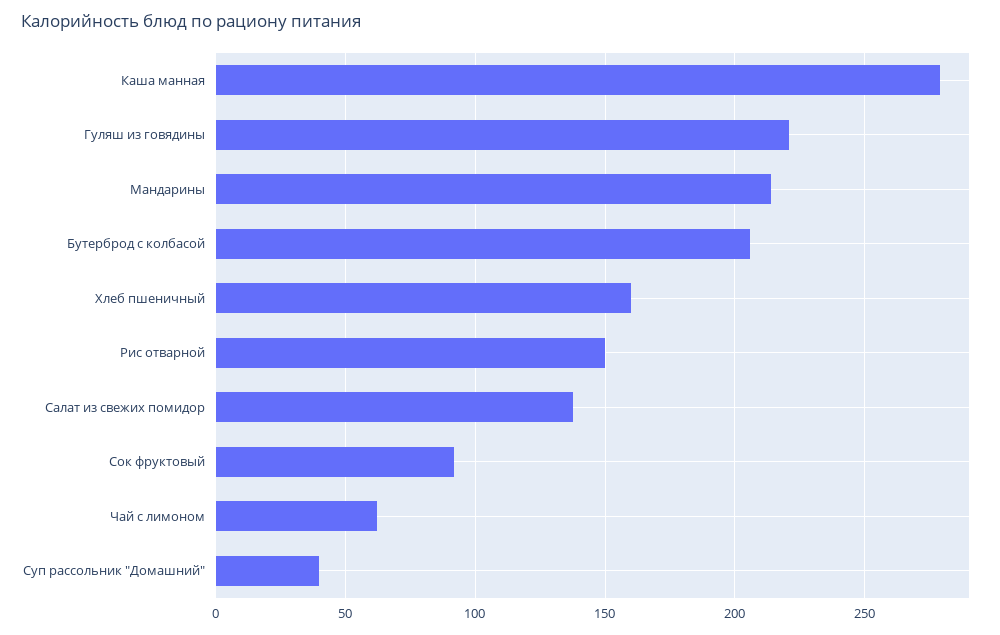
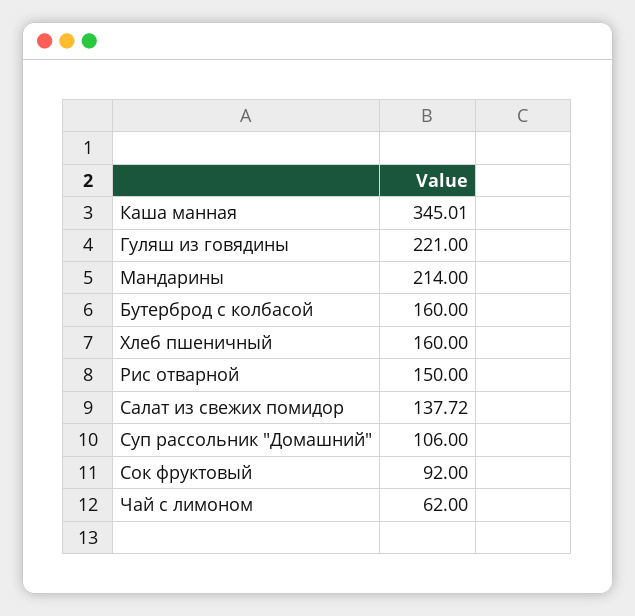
Каша манная: 280 -> 345.01
Бутерброд с колбасой: 205 -> 160
Суп рассольник "Домашний": 40 -> 106

